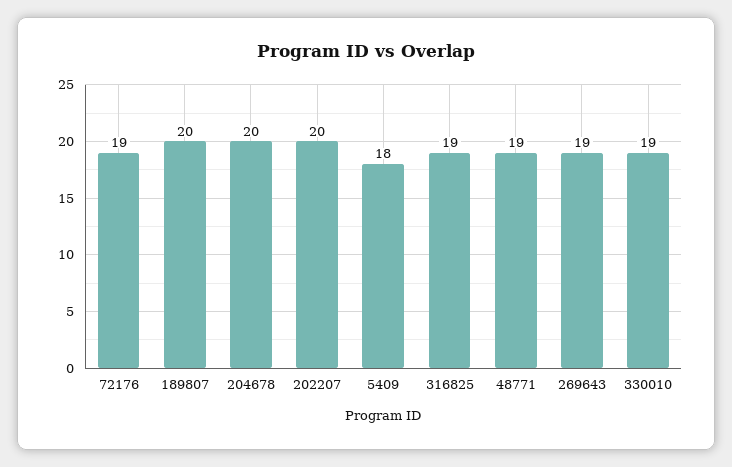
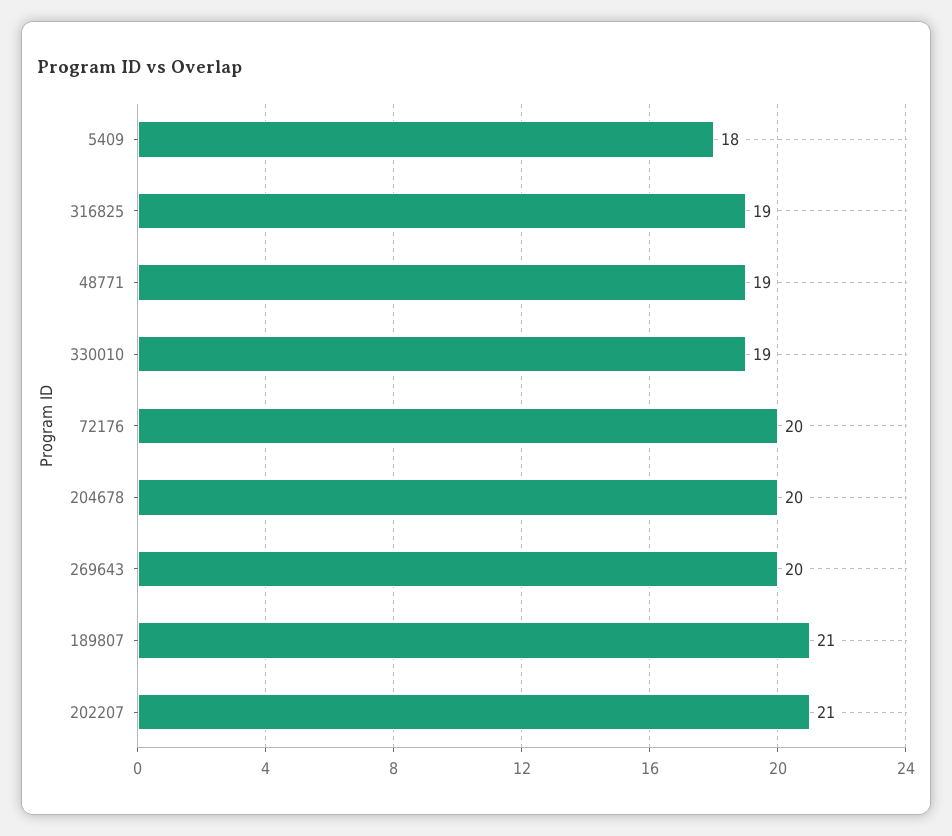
72176: 19 -> 20
189807: 20 -> 21
202207: 20 -> 21
269643: 19 -> 20

